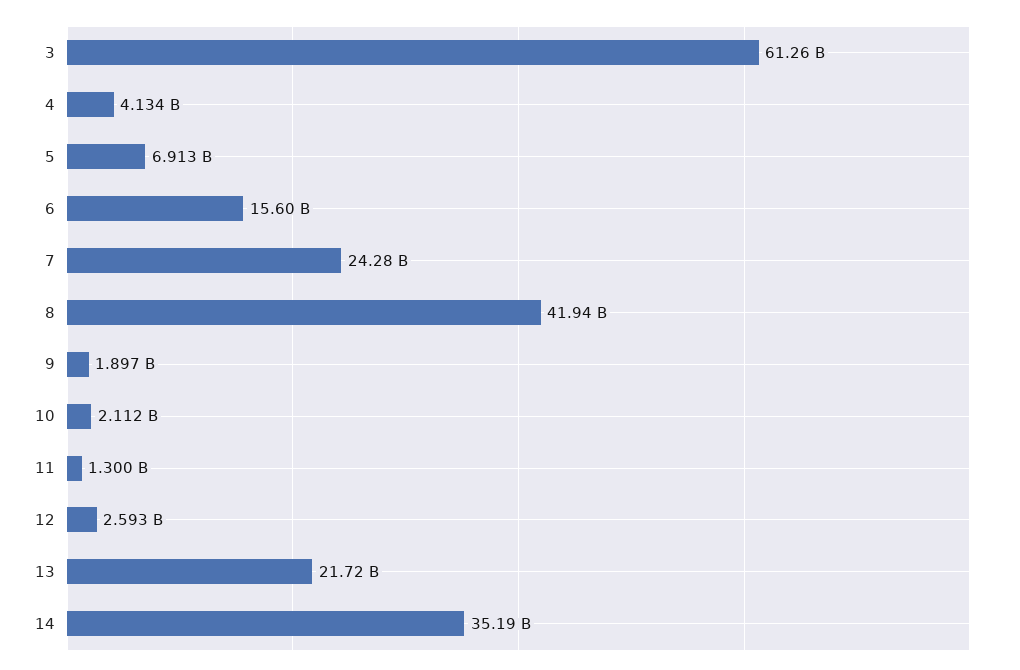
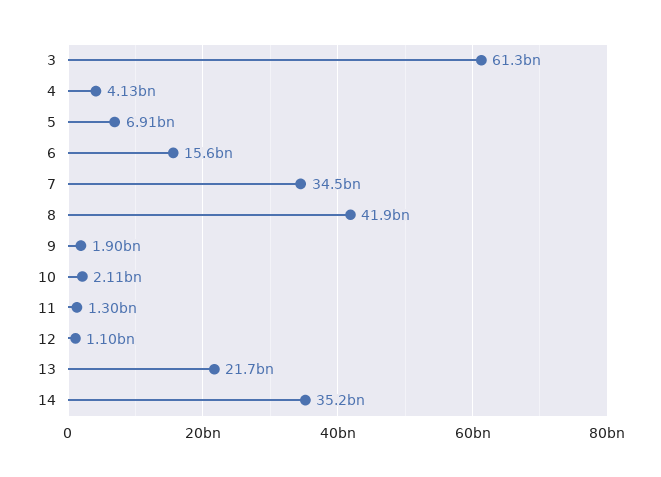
7: 24280000000 -> 34500000000
12: 2593000000 -> 1100000000

